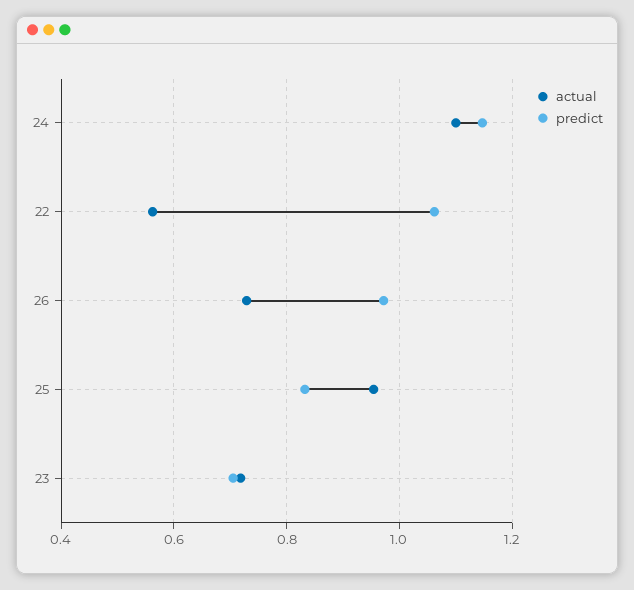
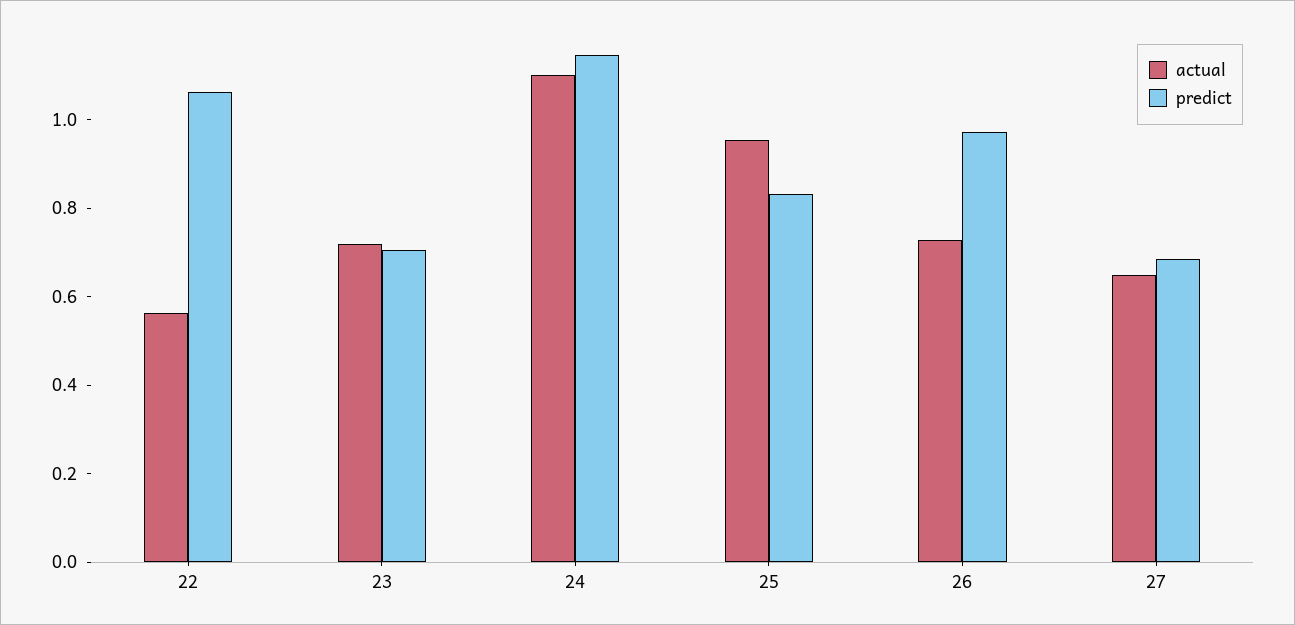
actual, 27: none -> 0.65
predict, 27: none -> 0.7

